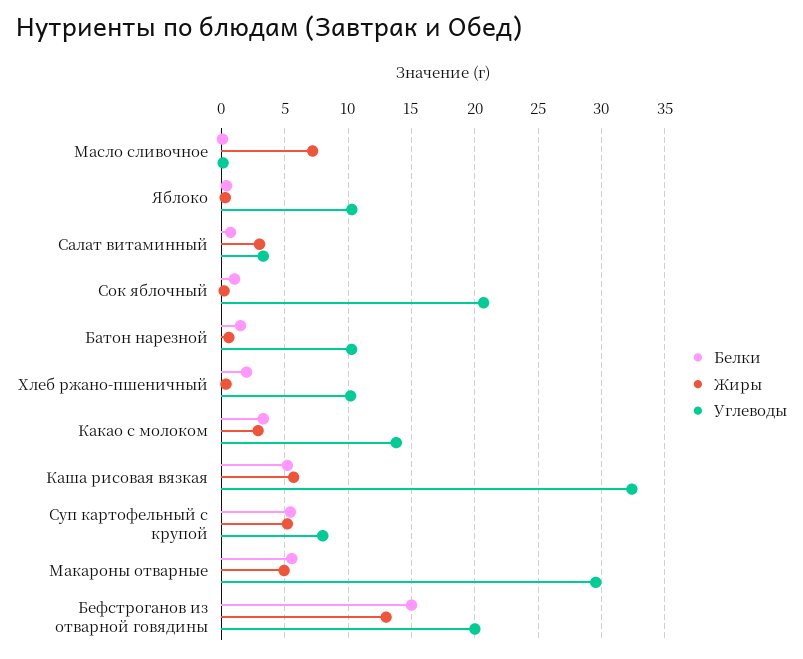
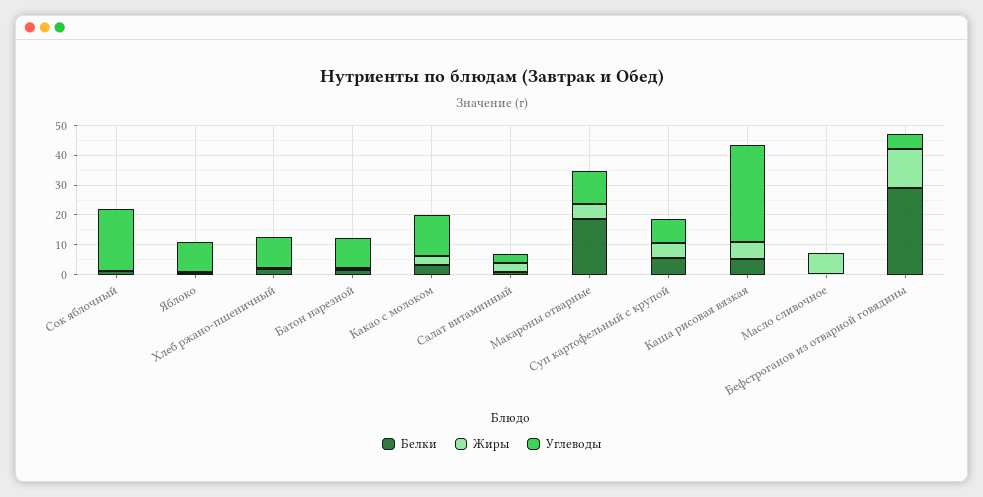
Белки, Макароны отварные: 5.5 -> 20
Углеводы, Макароны отварные: 29.5 -> 10
Белки, Бефстроганов из отварной говядины: 15 -> 30
Углеводы, Бефстроганов из отварной говядины: 20 -> 5

